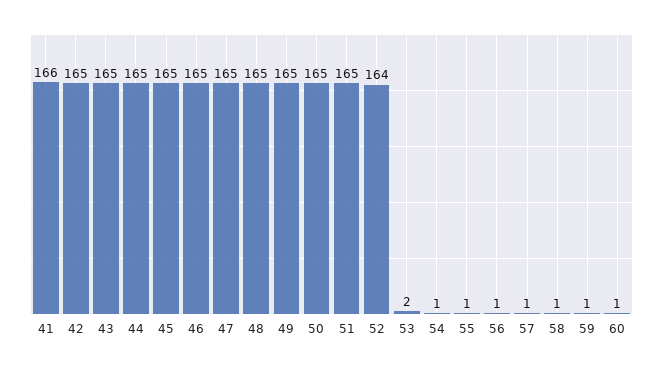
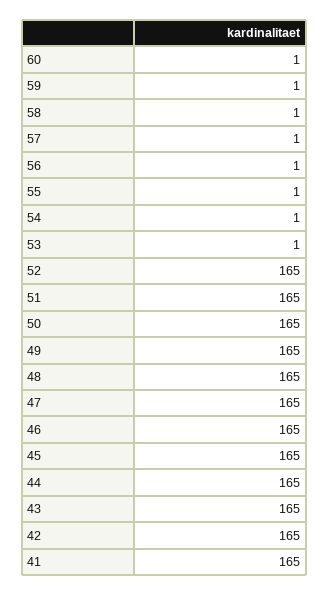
41: 166 -> 165
52: 164 -> 165
53: 2 -> 1

